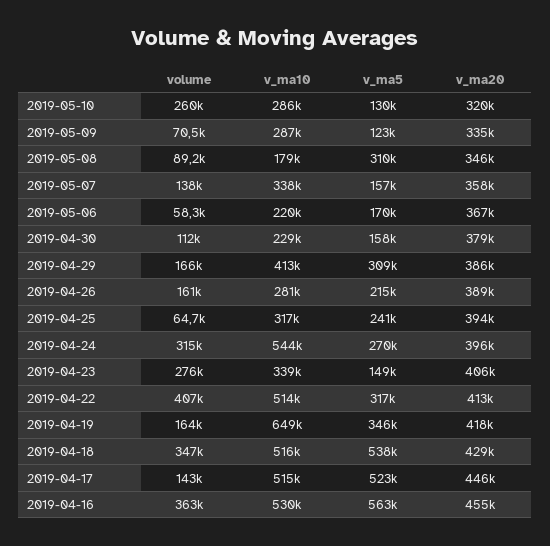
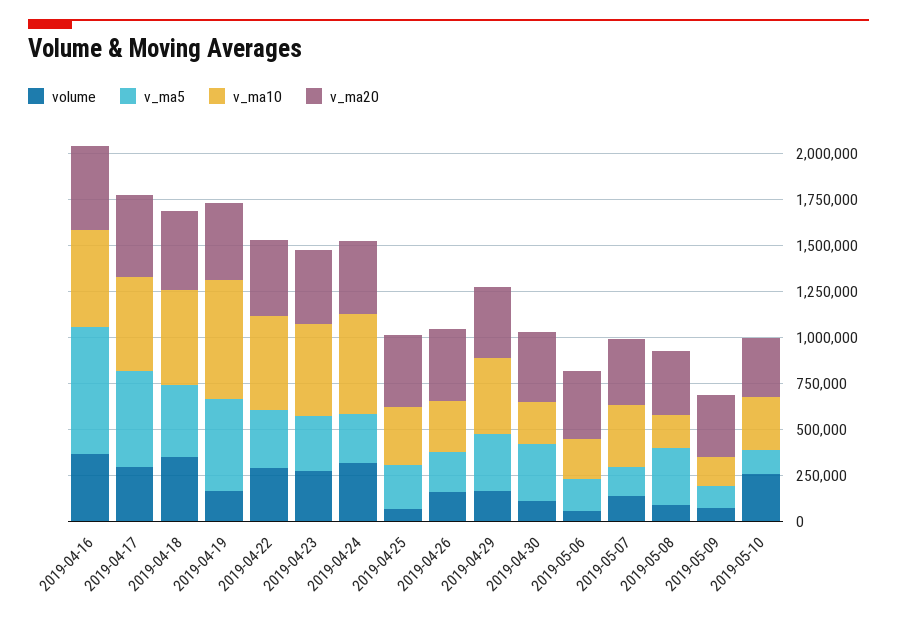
v_ma10, 2019-05-09: 287000 -> 150000
v_ma5, 2019-04-30: 158000 -> 300000
v_ma10, 2019-04-23: 339000 -> 500000
v_ma5, 2019-04-23: 149000 -> 300000
volume, 2019-04-22: 407000 -> 300000
v_ma5, 2019-04-19: 346000 -> 500000
v_ma5, 2019-04-18: 538000 -> 400000
volume, 2019-04-17: 143000 -> 300000
v_ma5, 2019-04-16: 563000 -> 700000

